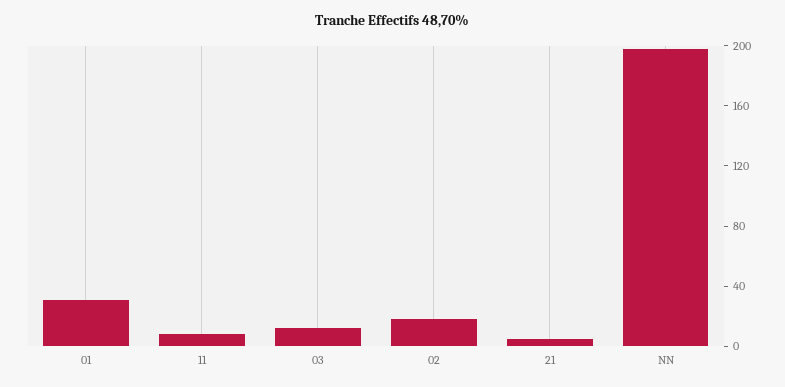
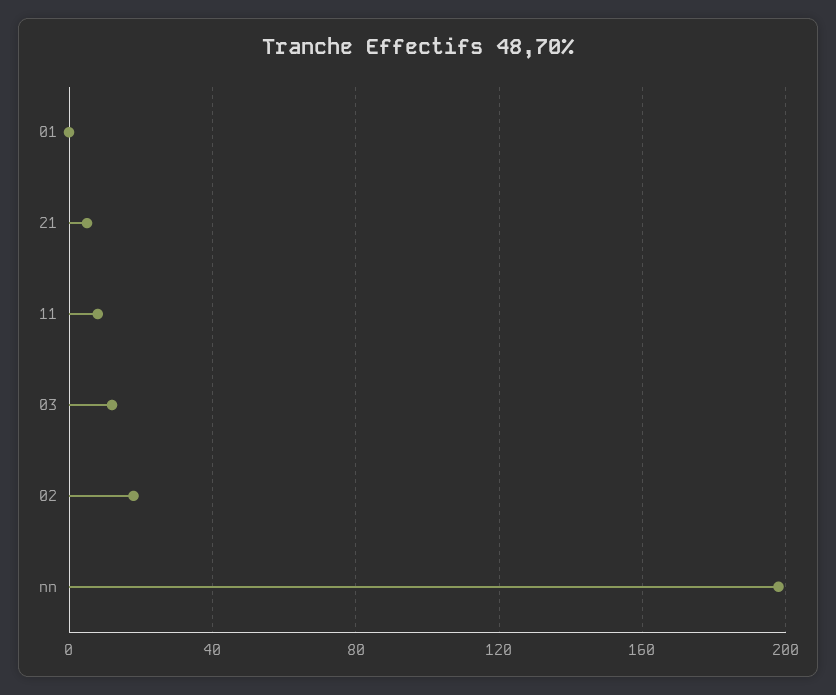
01: 30 -> 0

